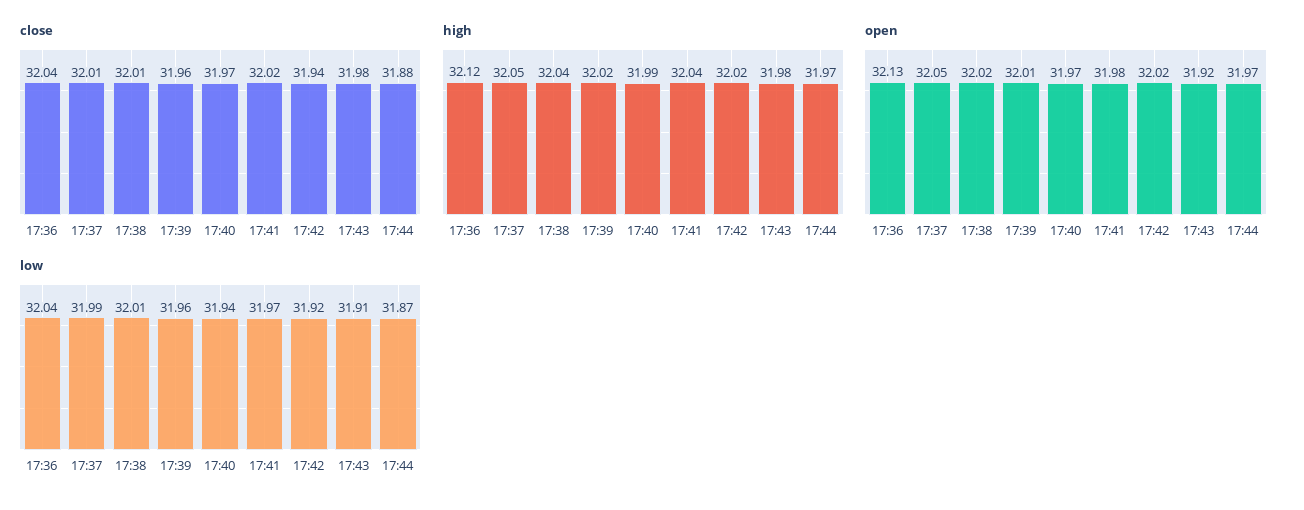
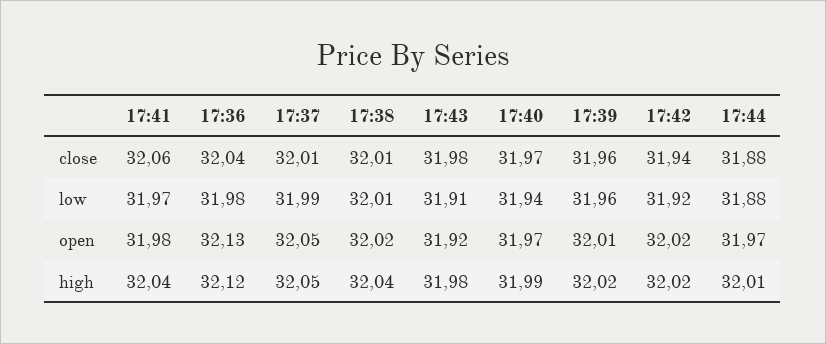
close, 17:41: 32.02 -> 32.06
high, 17:44: 31.97 -> 32.01
low, 17:36: 32.04 -> 31.98
low, 17:44: 31.87 -> 31.88

